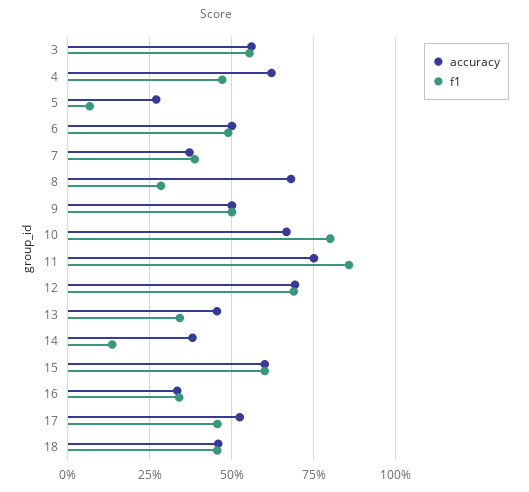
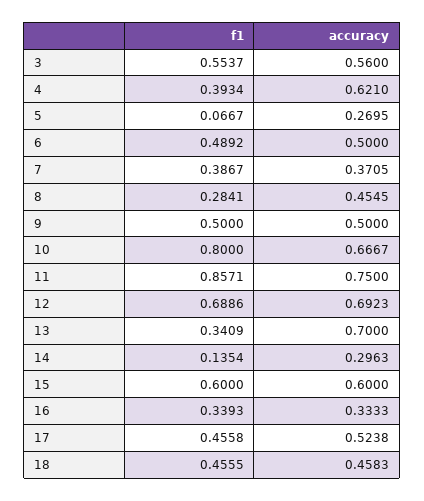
f1, 4: 0.475 -> 0.3934
accuracy, 8: 0.675 -> 0.4545
accuracy, 13: 0.45 -> 0.7
accuracy, 14: 0.375 -> 0.2963

